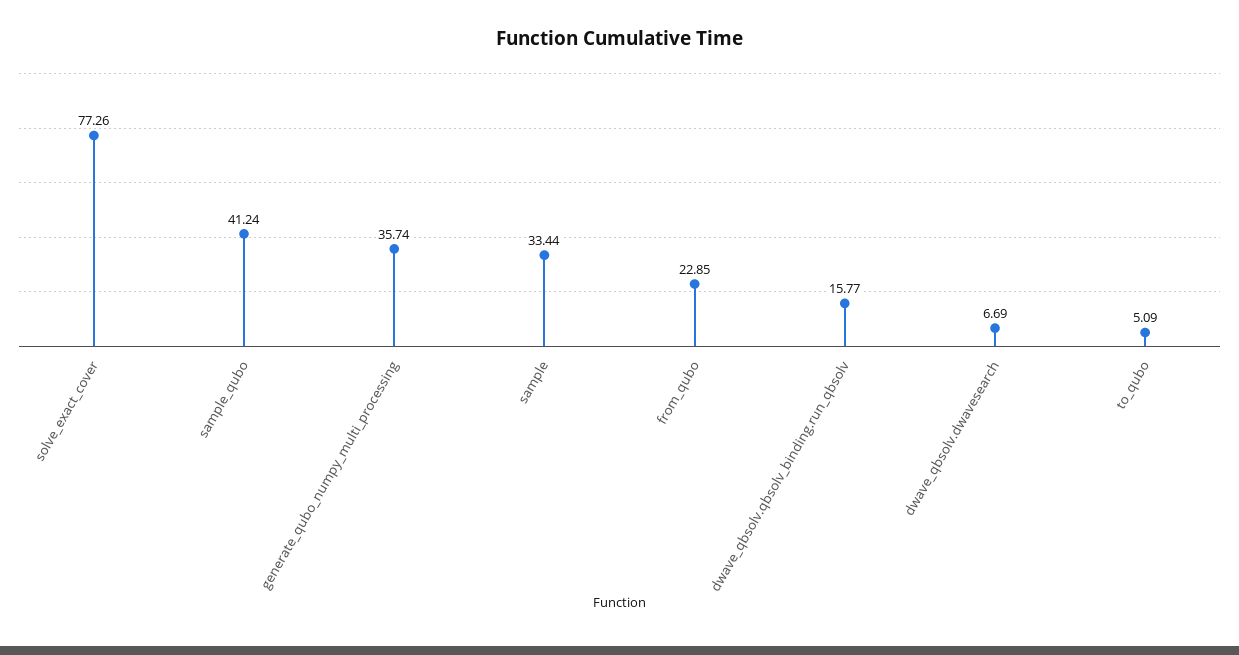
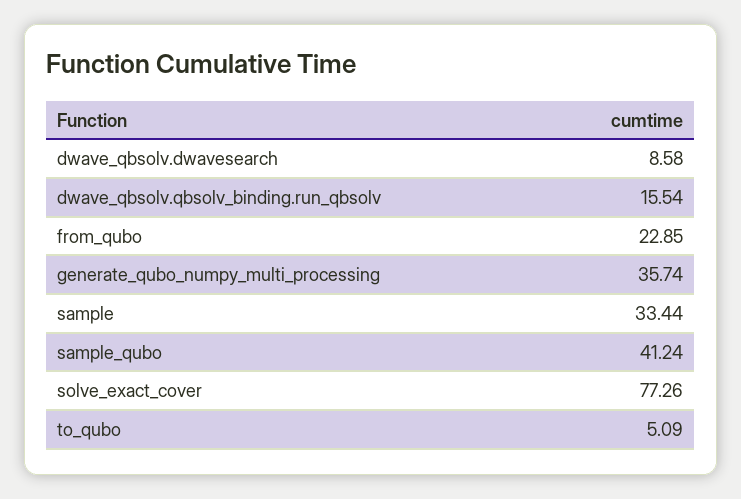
dwave_qbsolv.qbsolv_binding.run_qbsolv: 15.77 -> 15.54
dwave_qbsolv.dwavesearch: 6.69 -> 8.58

